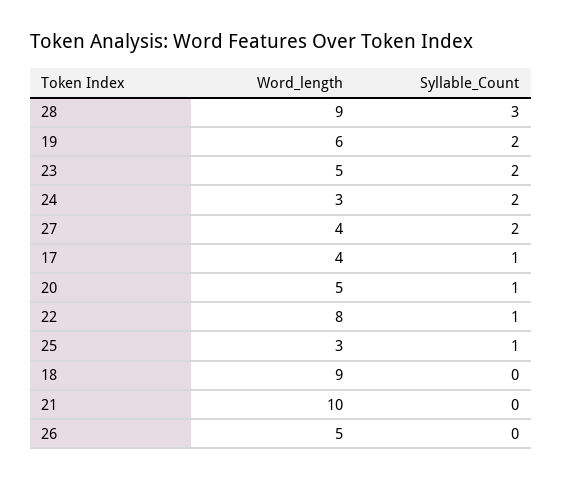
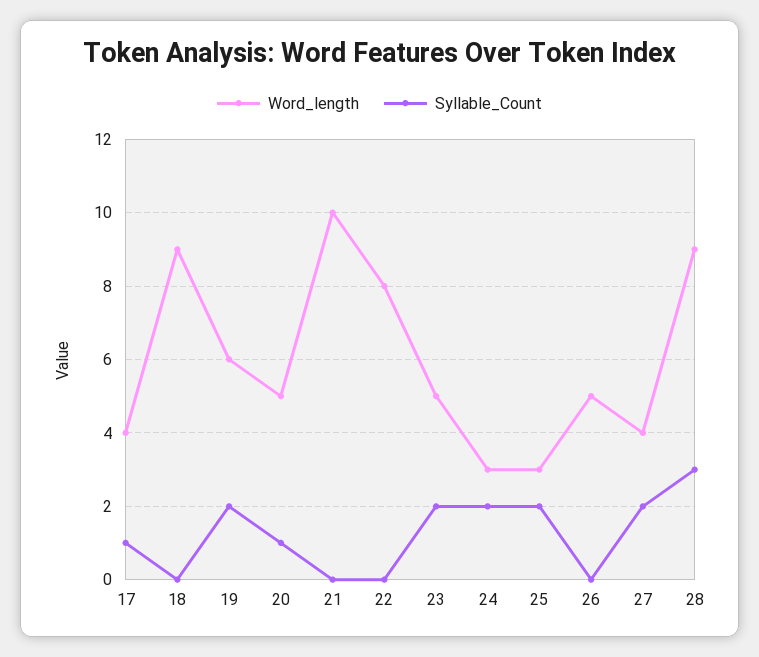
Syllable_Count, 22: 1 -> 0
Syllable_Count, 25: 1 -> 2

